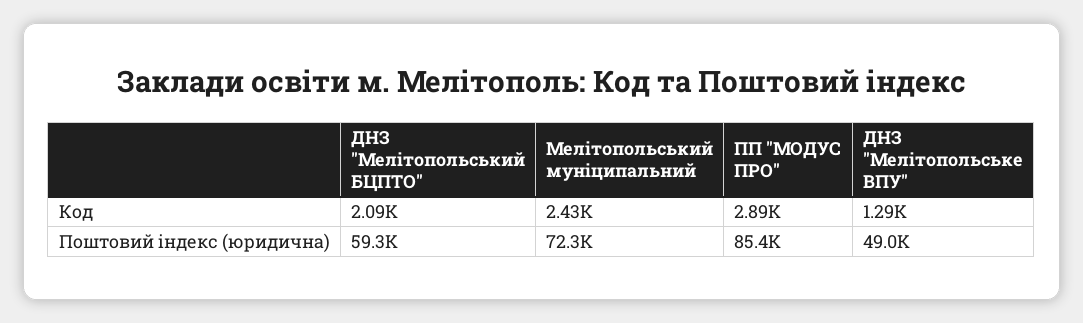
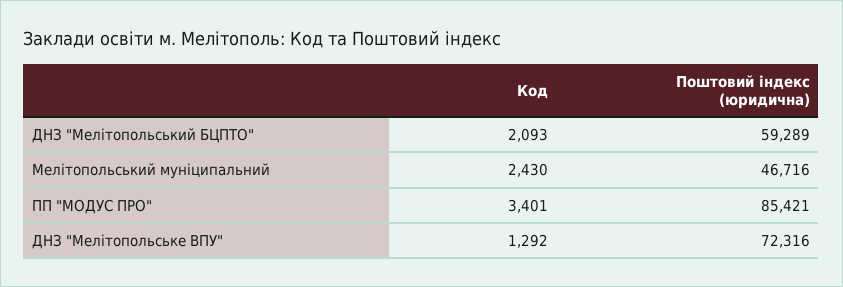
ПП "МОДУС ПРО", Код: 2890 -> 3401
Мелітопольський муніципальний, Поштовий індекс (юридична): 72300 -> 46716
ДНЗ "Мелітопольське ВПУ", Поштовий індекс (юридична): 49000 -> 72316

